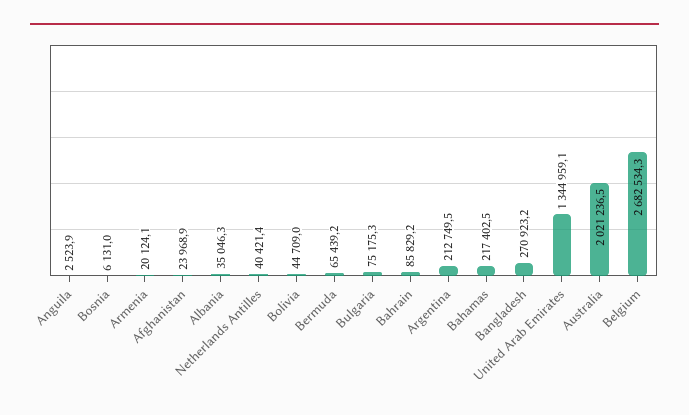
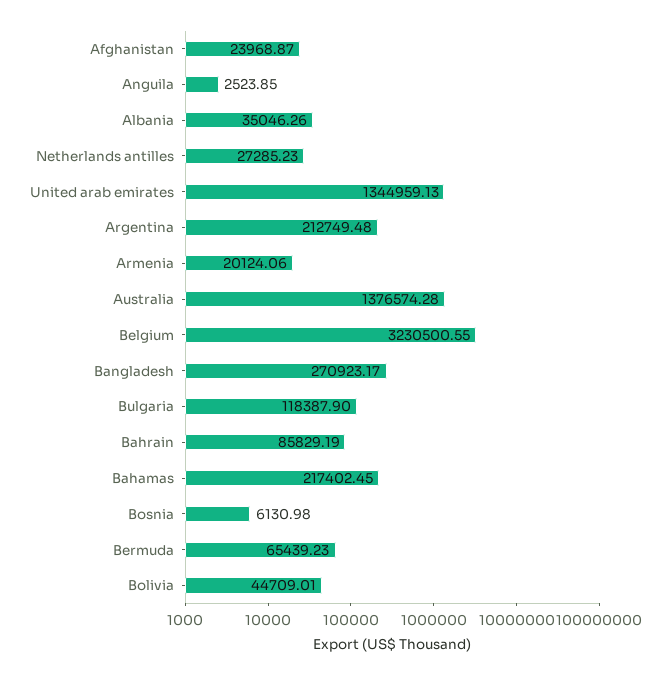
Netherlands Antilles: 40421.4 -> 27285.23
Bulgaria: 75175.3 -> 118387.9
Australia: 2021236.5 -> 1376574.28
Belgium: 2682534.3 -> 3230500.55

